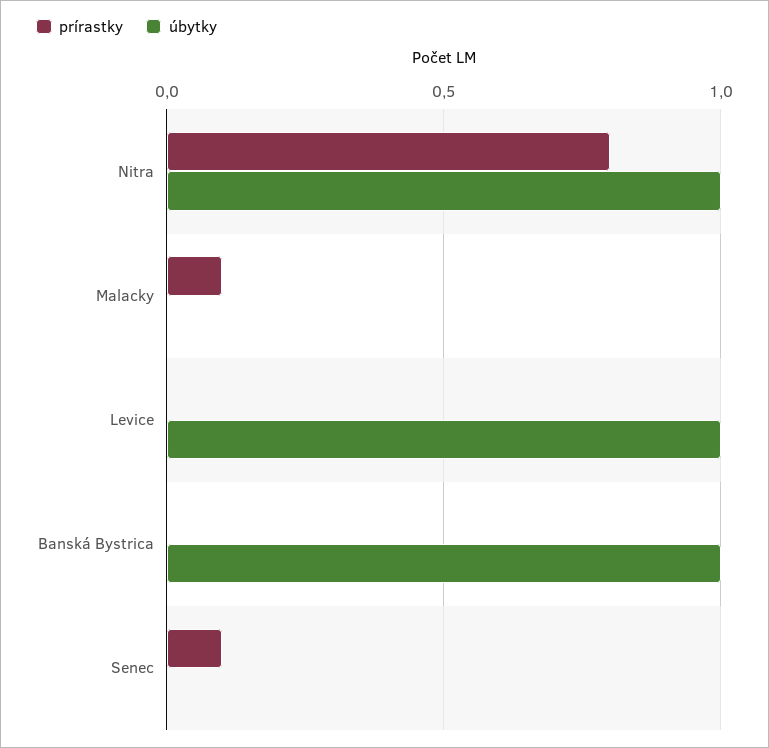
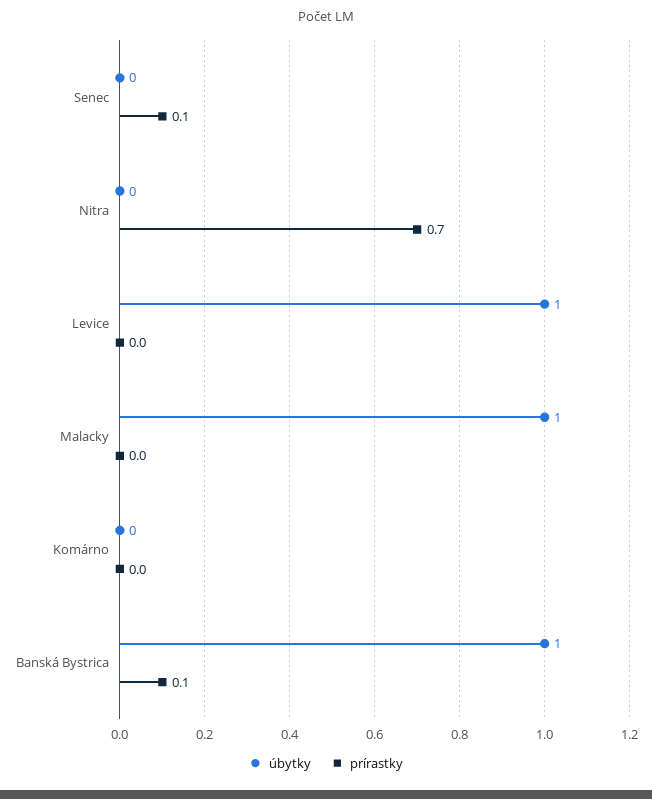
prírastky, Nitra: 0.8 -> 0.7
úbytky, Nitra: 1 -> 0
prírastky, Malacky: 0.1 -> 0
úbytky, Malacky: 0 -> 1
prírastky, Banská Bystrica: 0 -> 0.1
úbytky, Komárno: none -> 0
prírastky, Komárno: none -> 0

